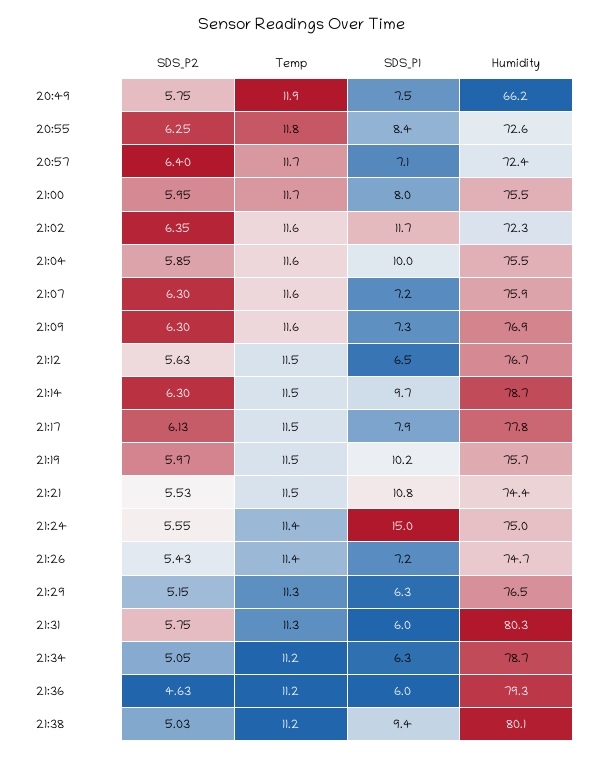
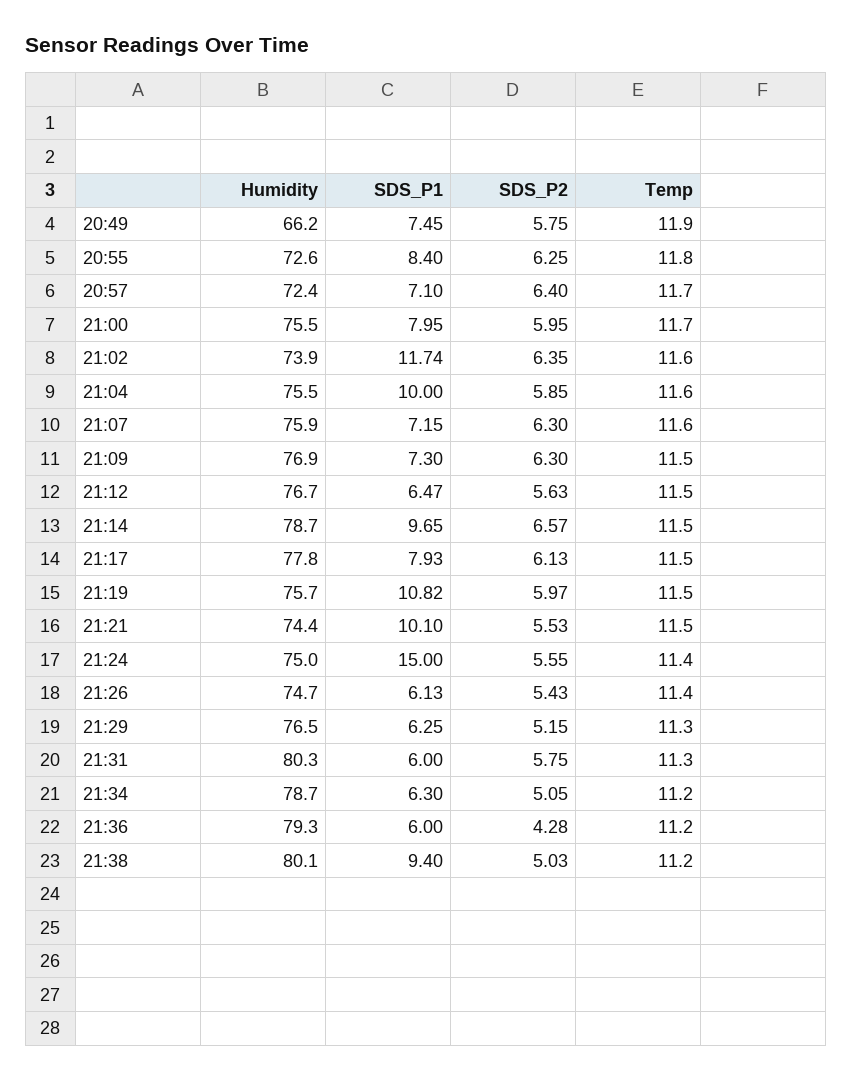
Humidity, 21:02: 72.3 -> 73.9
Temp, 21:09: 11.6 -> 11.5
SDS_P2, 21:14: 6.3 -> 6.57
SDS_P1, 21:19: 10.2 -> 10.82
SDS_P1, 21:21: 10.8 -> 10.1
SDS_P1, 21:26: 7.2 -> 6.13
SDS_P2, 21:36: 4.63 -> 4.28

